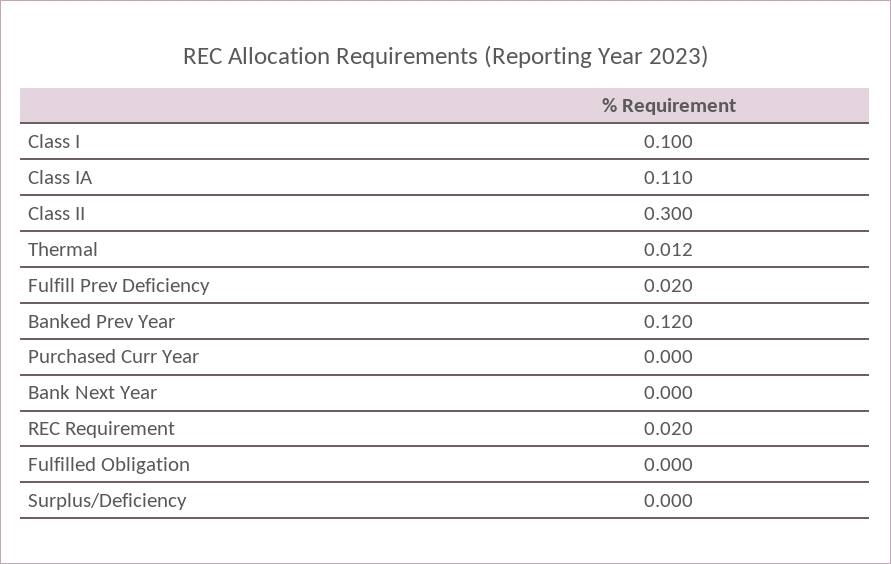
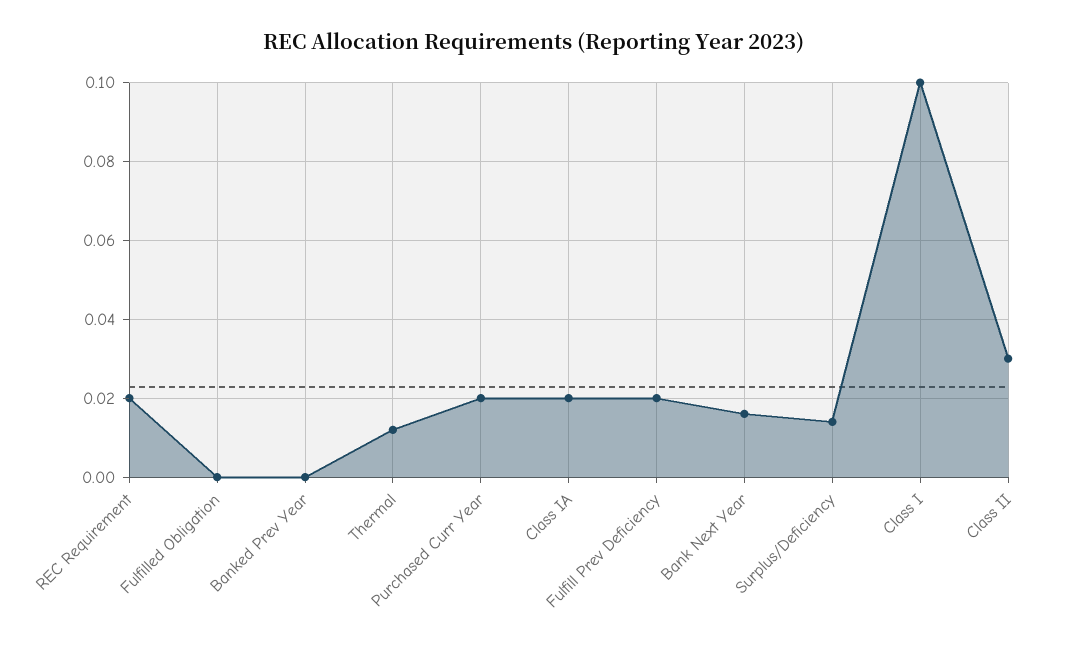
Class IA: 0.11 -> 0.02
Class II: 0.3 -> 0.03
Banked Prev Year: 0.12 -> 0
Purchased Curr Year: 0 -> 0.02
Bank Next Year: 0 -> 0.015
Surplus/Deficiency: 0 -> 0.015

